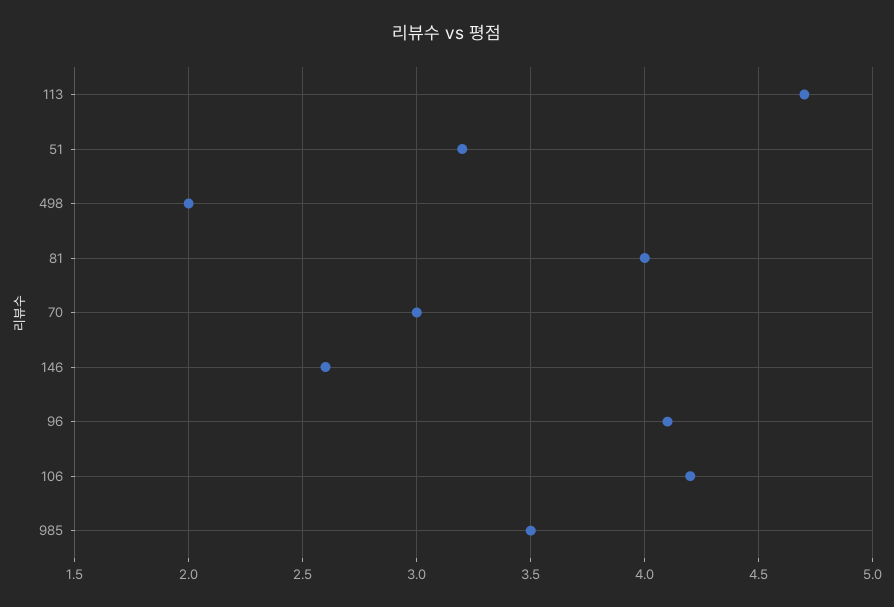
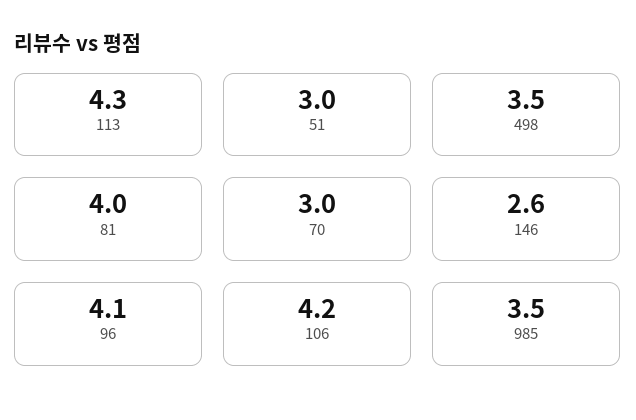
113: 4.7 -> 4.3
51: 3.2 -> 3
498: 2 -> 3.5

